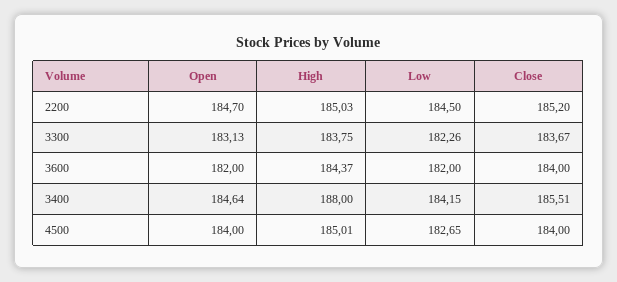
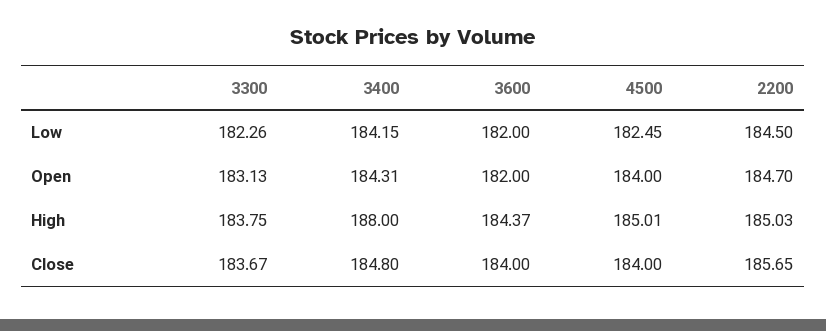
Close, 2200: 185.2 -> 185.65
Open, 3400: 184.64 -> 184.31
Close, 3400: 185.51 -> 184.8
Low, 4500: 182.65 -> 182.45

